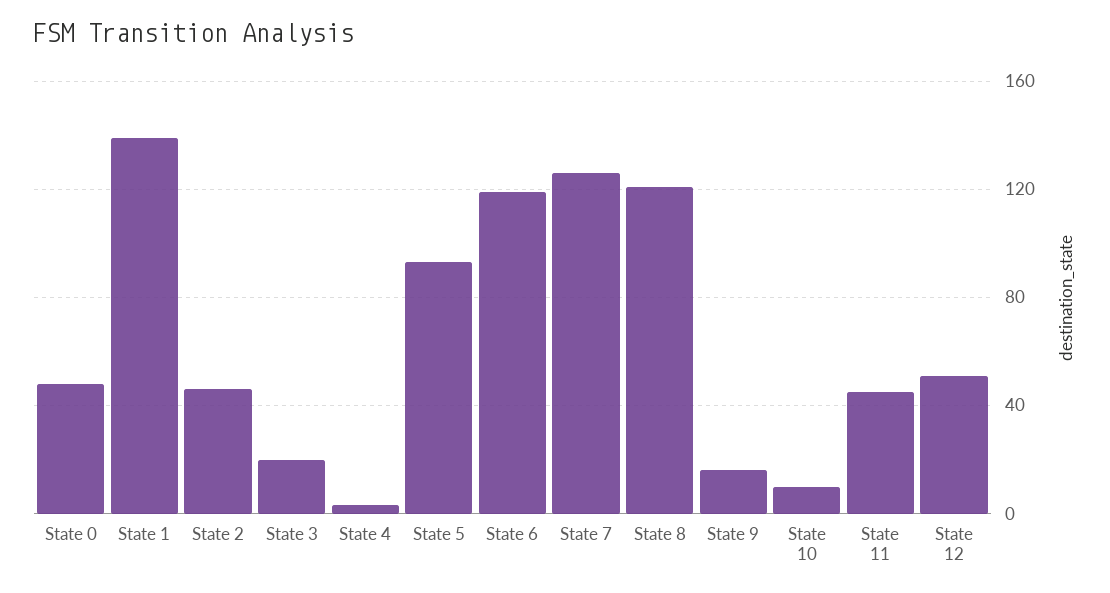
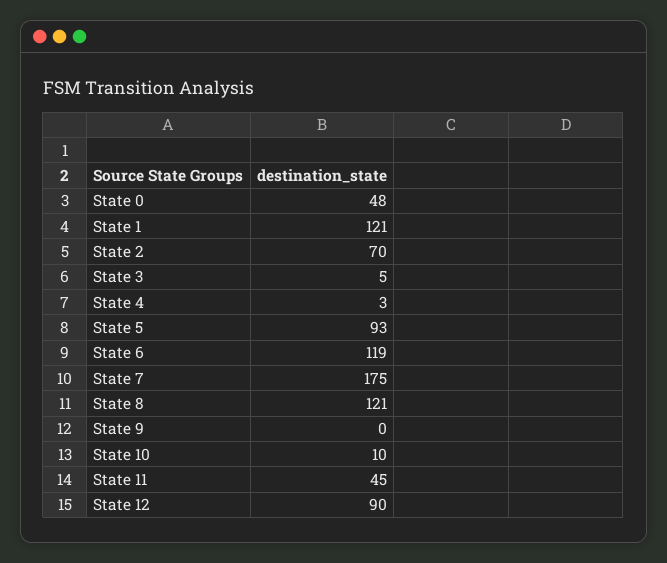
State 1: 140 -> 121
State 2: 45 -> 70
State 3: 20 -> 5
State 7: 125 -> 175
State 9: 15 -> 0
State 12: 50 -> 90

